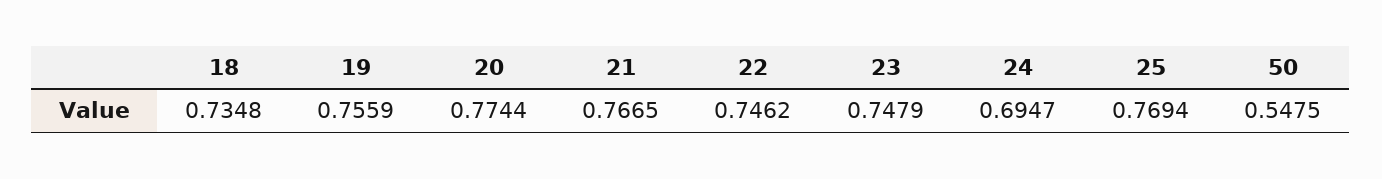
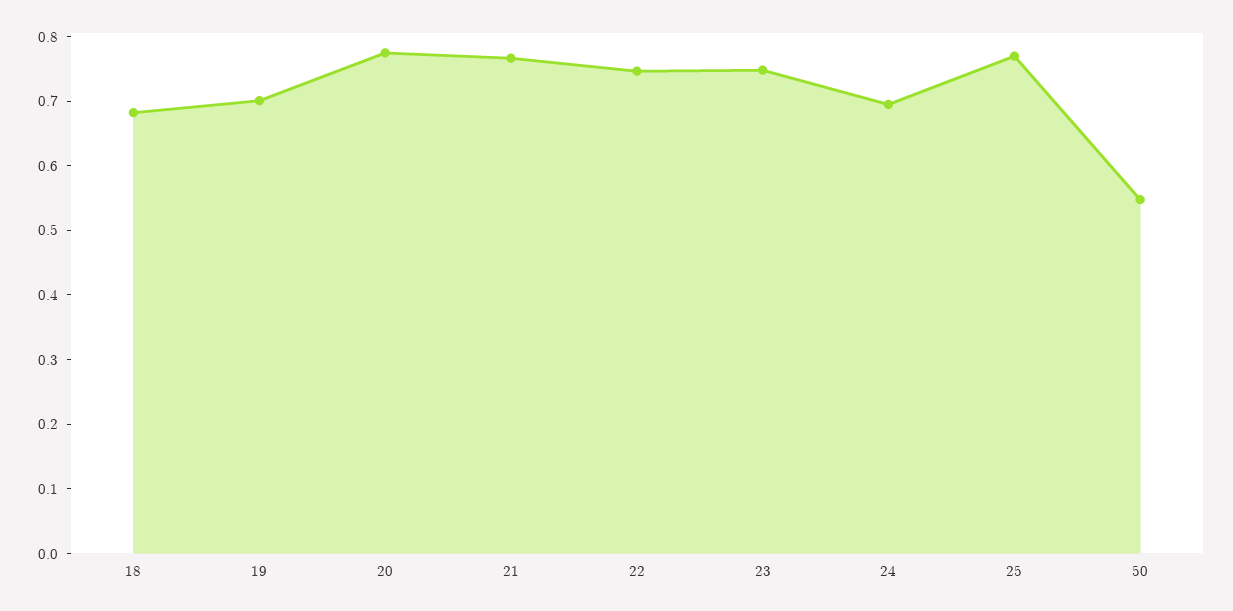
18: 0.7348 -> 0.68
19: 0.7559 -> 0.7

